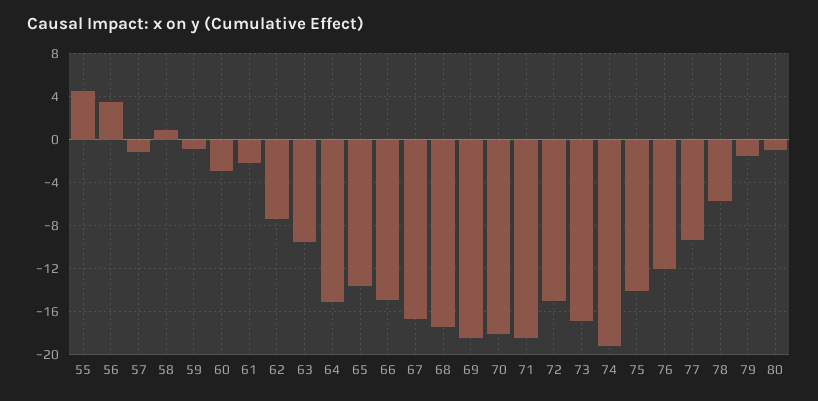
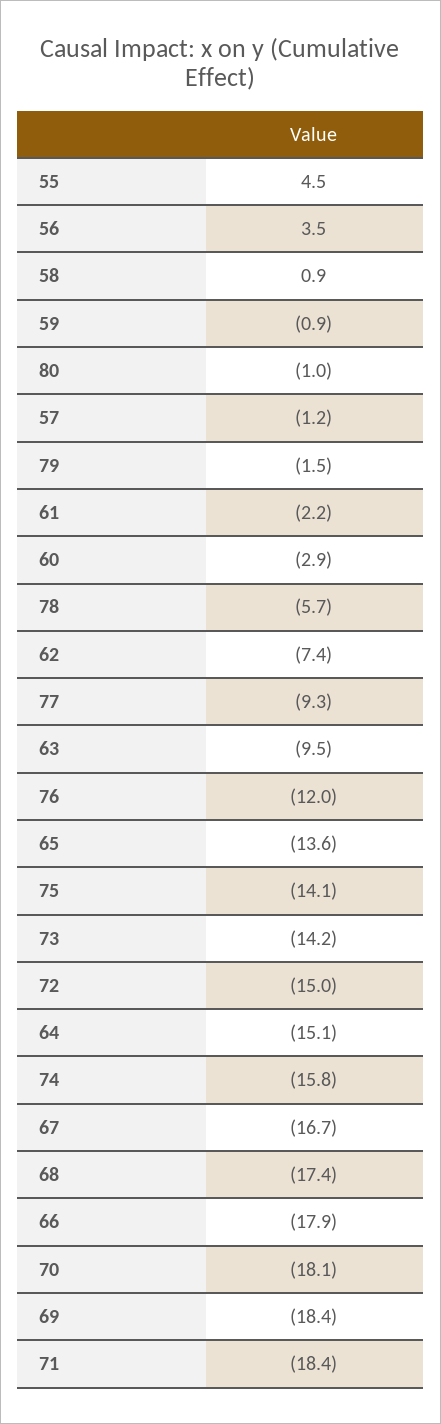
66: -15 -> -17.9
73: -17 -> -14.2
74: -19 -> -15.8

